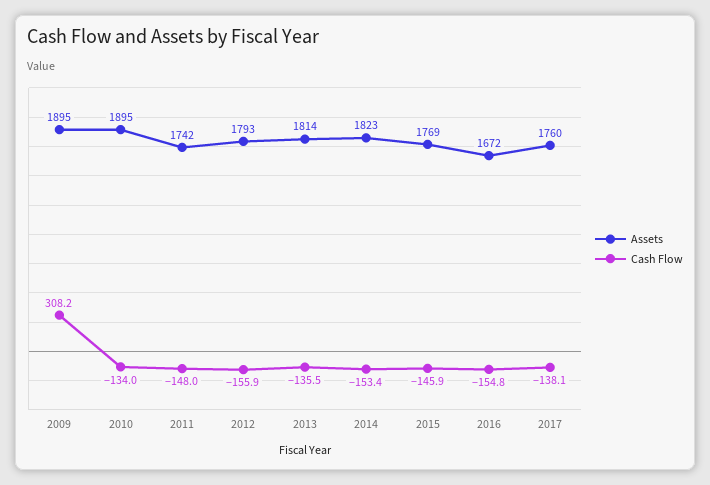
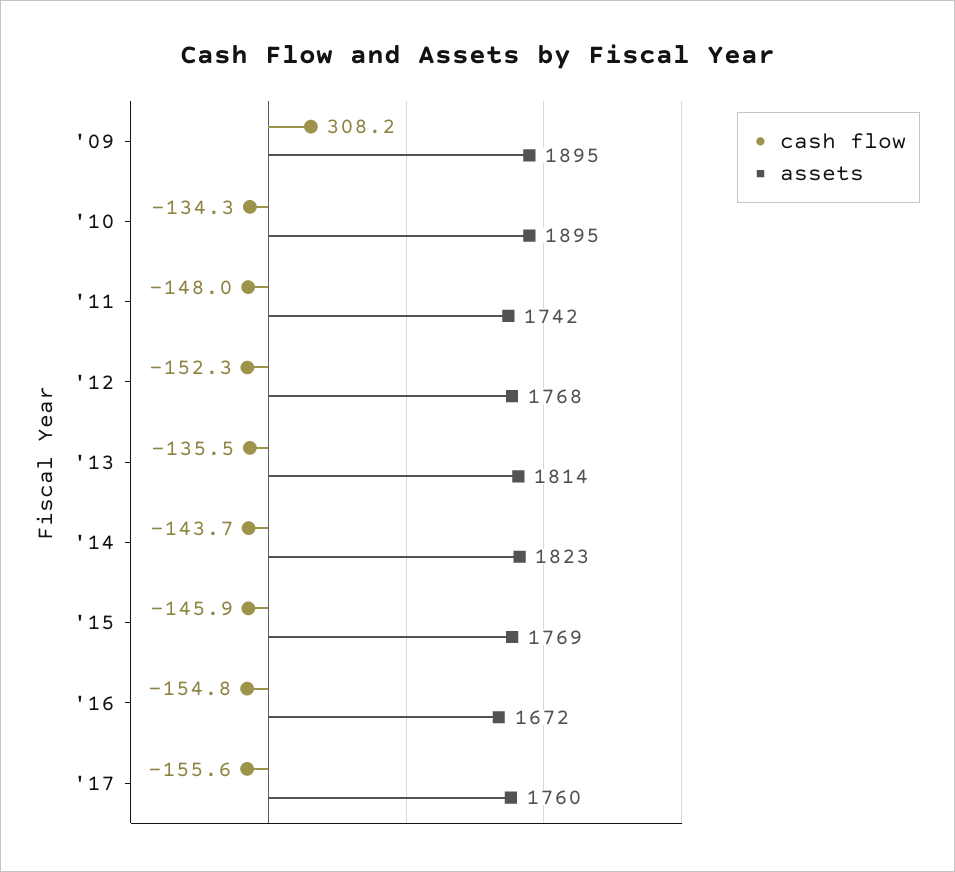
Cash Flow, 2010: -134 -> -134.3
Assets, 2012: 1793 -> 1768
Cash Flow, 2012: -155.9 -> -152.3
Cash Flow, 2014: -153.4 -> -143.7
Cash Flow, 2017: -138.1 -> -155.6

